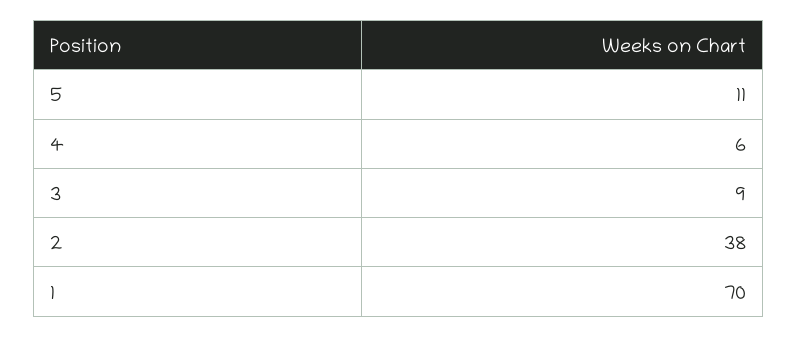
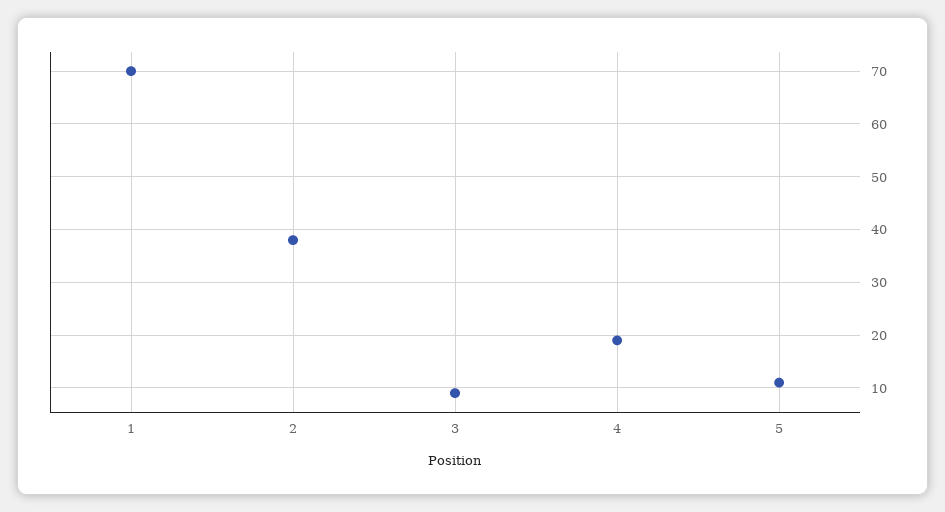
4: 6 -> 20

